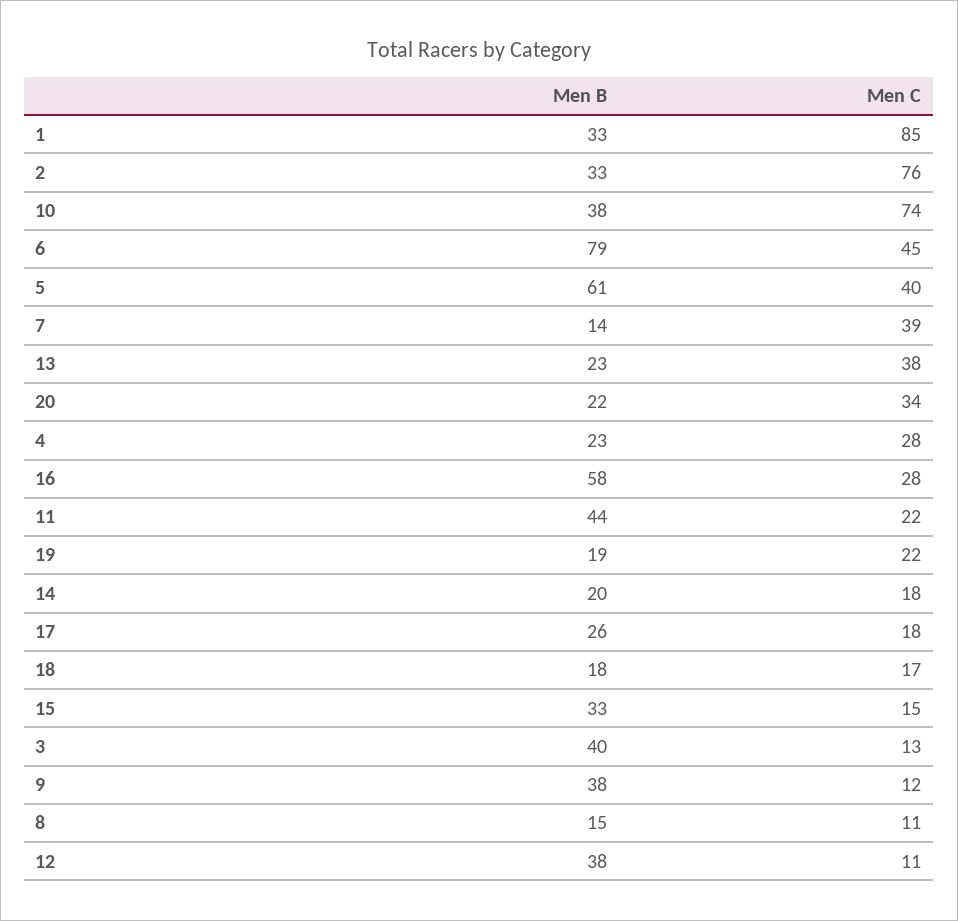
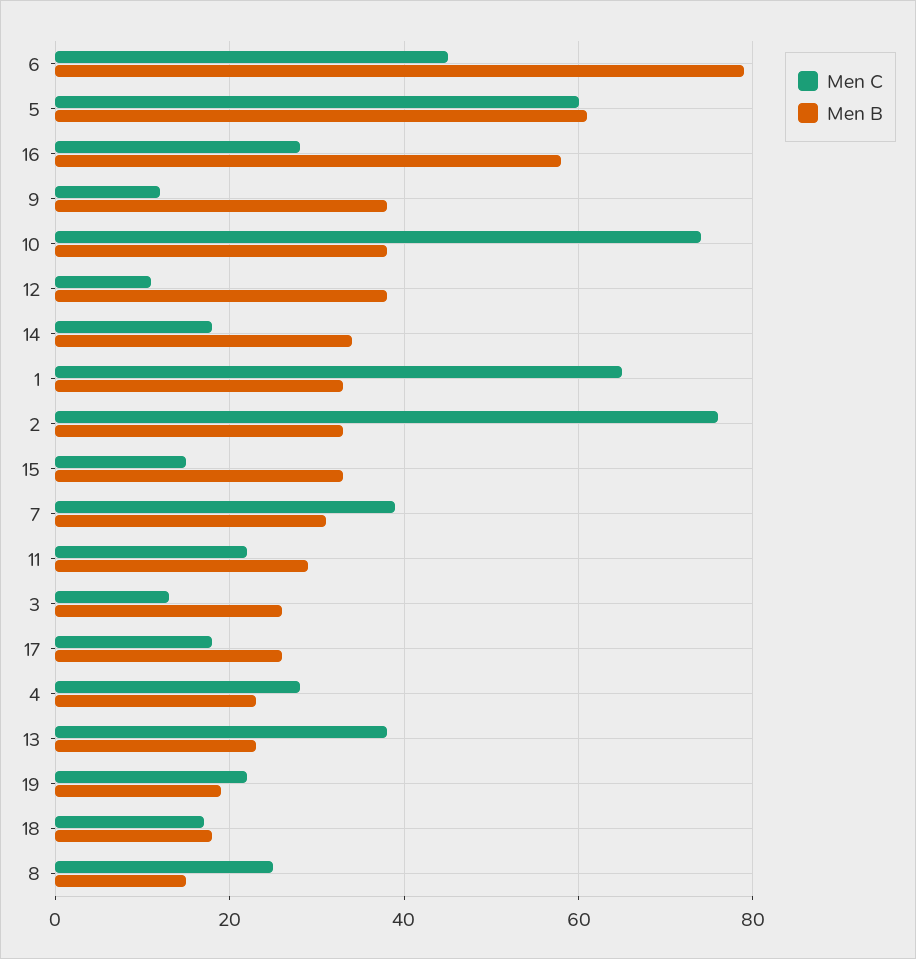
Men C, 1: 85 -> 65
Men C, 5: 40 -> 60
Men B, 7: 14 -> 30
Men B, 20: 22 -> none
Men C, 20: 34 -> none
Men B, 11: 44 -> 30
Men B, 14: 20 -> 35
Men B, 3: 40 -> 25
Men C, 8: 11 -> 25

